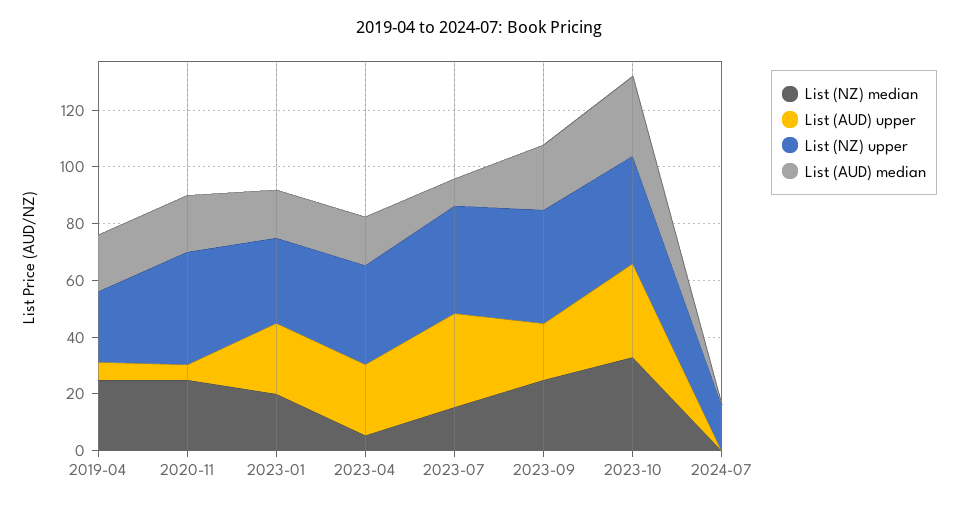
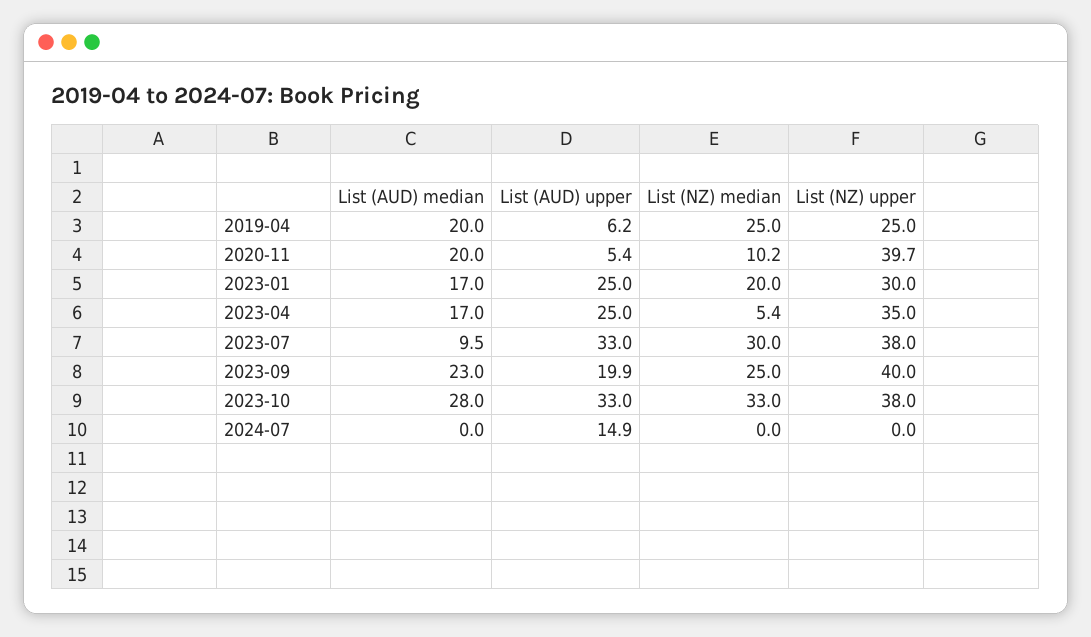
List (NZ) median, 2020-11: 25 -> 10.2
List (NZ) median, 2023-07: 15 -> 30
List (AUD) upper, 2024-07: 0 -> 14.9
List (NZ) upper, 2024-07: 15 -> 0

